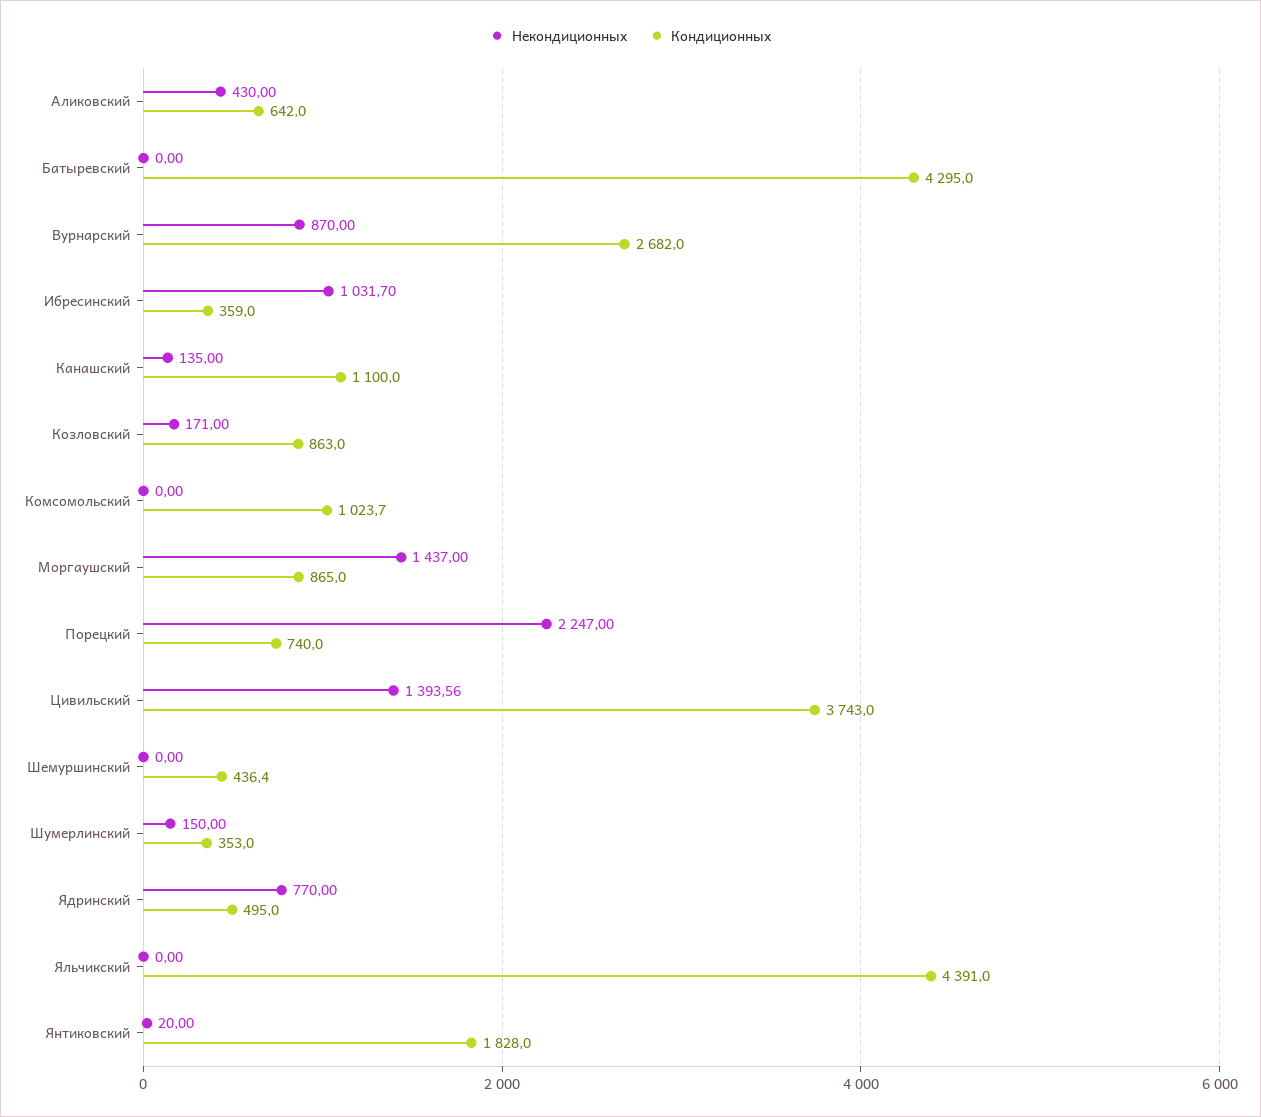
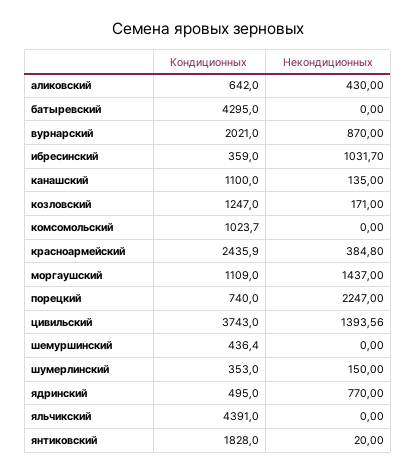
Кондиционных, Вурнарский: 2682 -> 2021
Кондиционных, Козловский: 863 -> 1247
Кондиционных, Моргаушский: 865 -> 1109
Кондиционных, красноармейский: none -> 2435.9
Некондиционных, красноармейский: none -> 384.8

